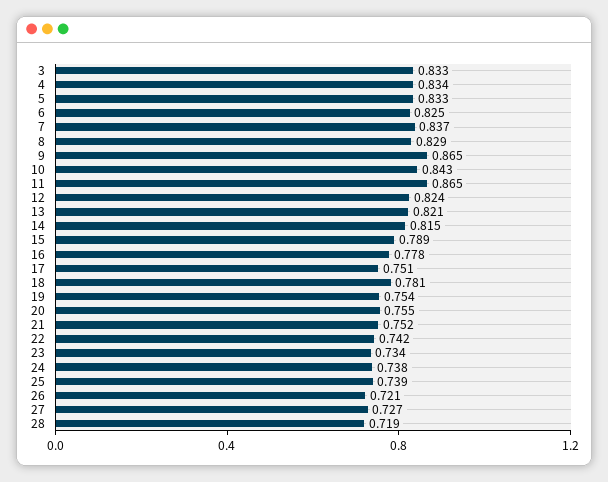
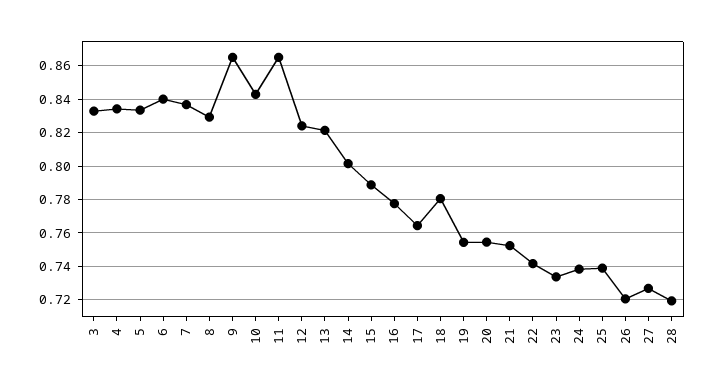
6: 0.825 -> 0.84
14: 0.815 -> 0.8
17: 0.751 -> 0.765

